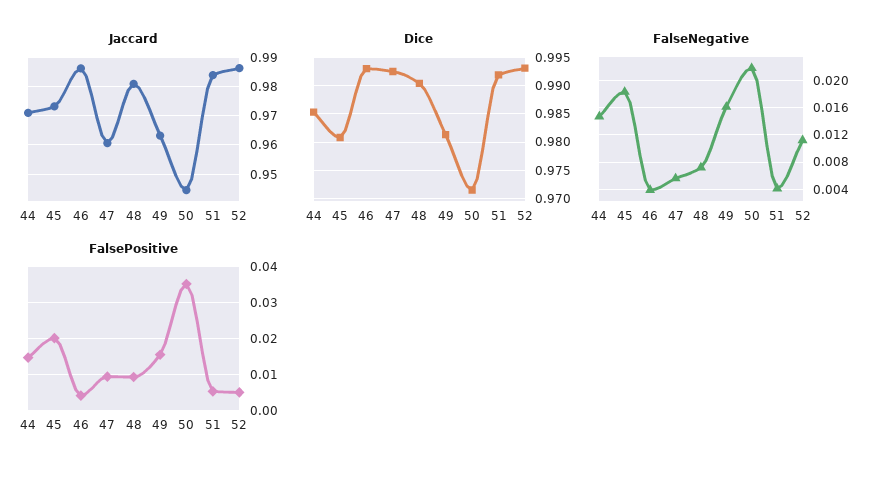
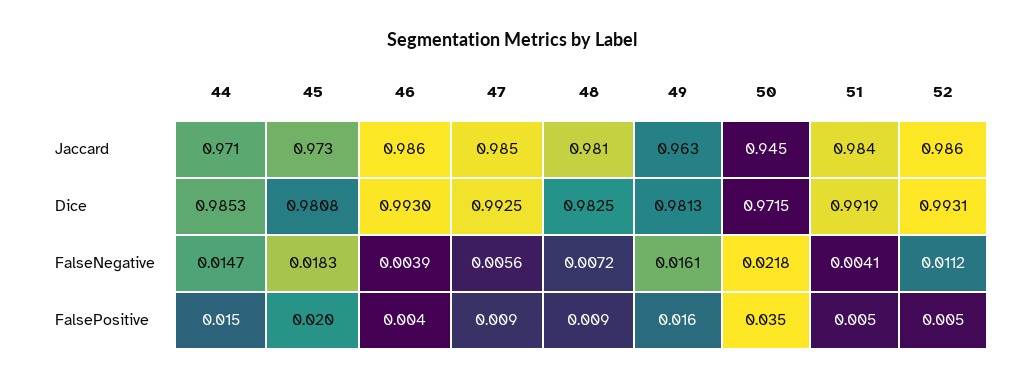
Jaccard, 47: 0.96 -> 0.985
Dice, 48: 0.99 -> 0.9825

